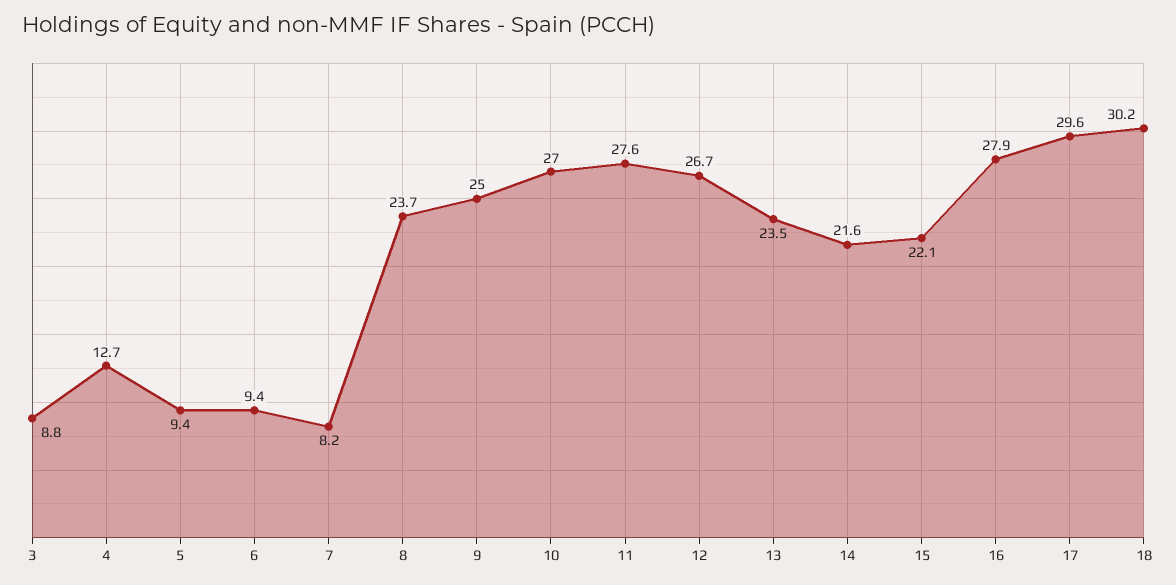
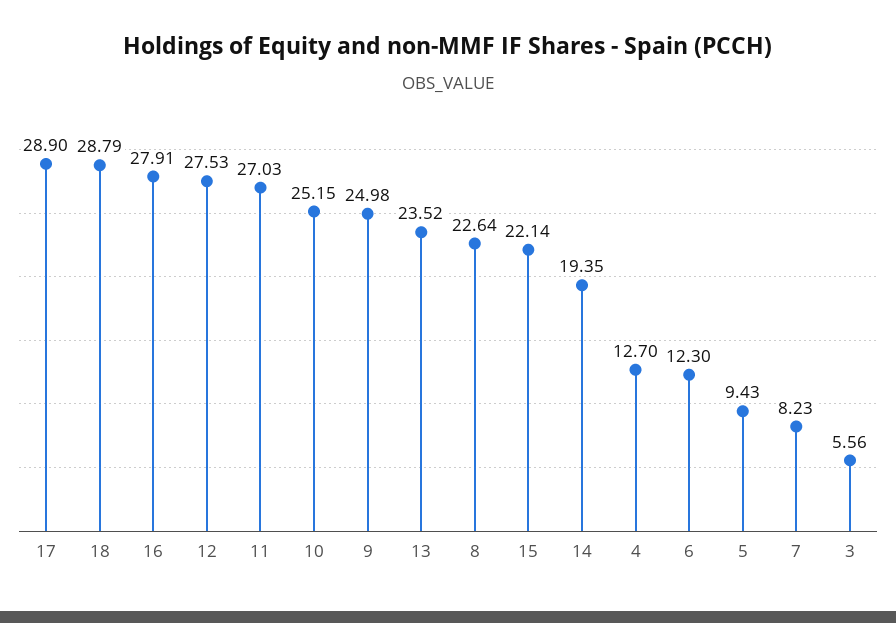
3: 8.8 -> 5.56
6: 9.4 -> 12.3
8: 23.7 -> 22.64
10: 27 -> 25.15
11: 27.6 -> 27.03
12: 26.7 -> 27.53
14: 21.6 -> 19.35
17: 29.6 -> 28.9
18: 30.2 -> 28.79

